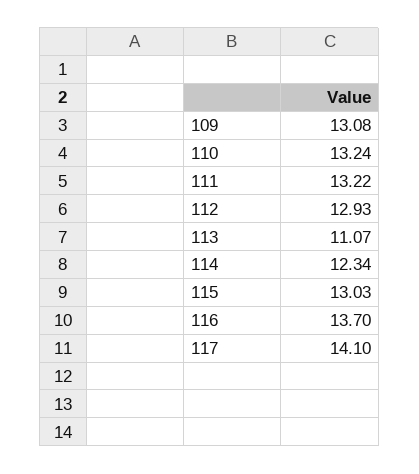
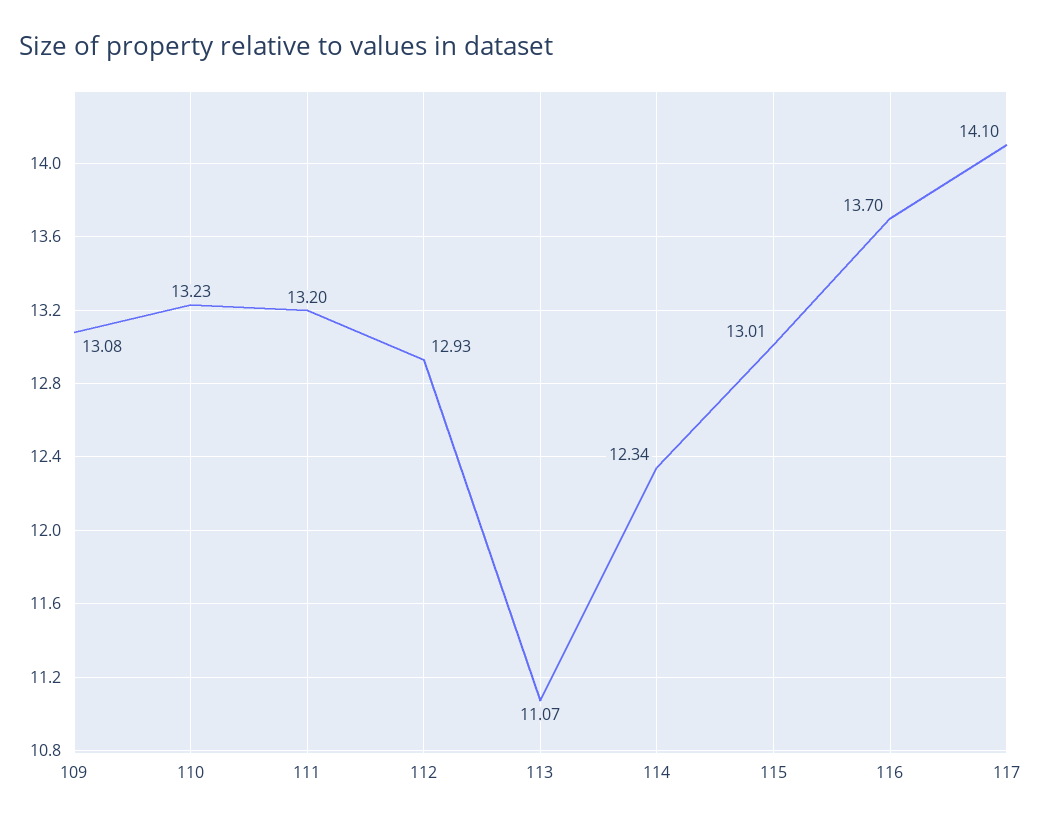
110: 13.24 -> 13.23
111: 13.22 -> 13.2
115: 13.03 -> 13.01

